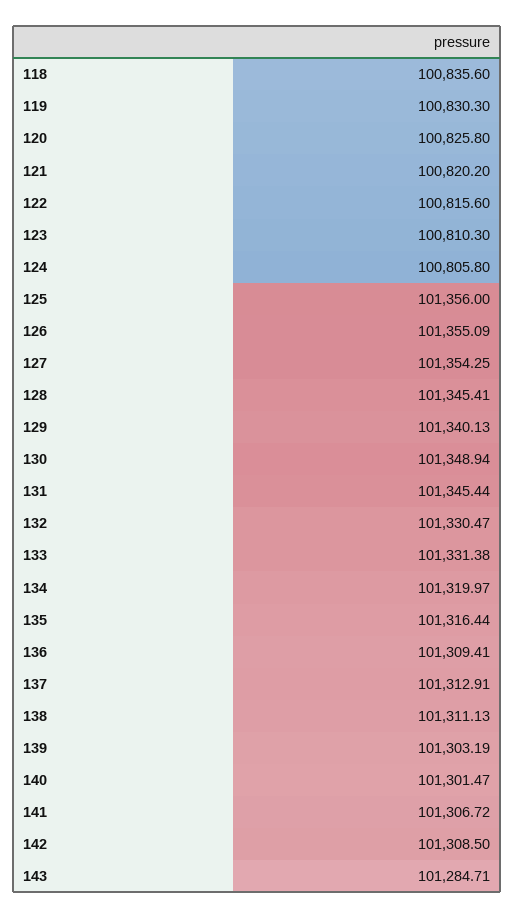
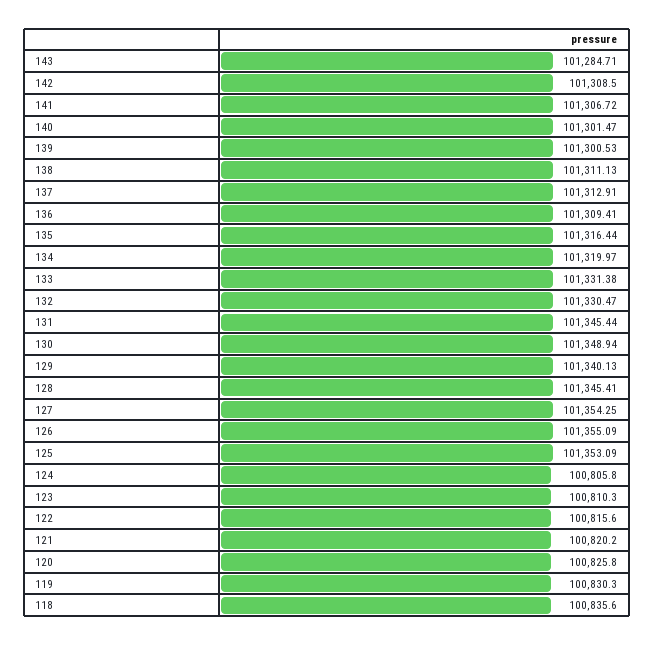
125: 101356 -> 101353.09
139: 101303.19 -> 101300.53

